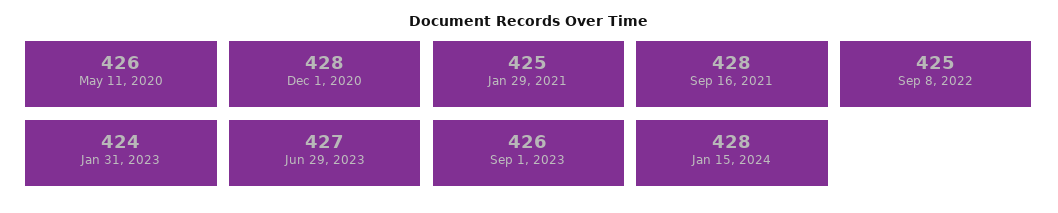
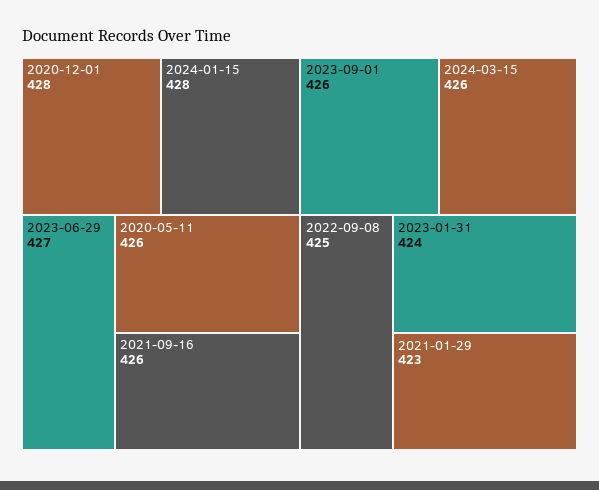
Jan 29, 2021: 425 -> 423
Sep 16, 2021: 428 -> 426
2024-03-15: none -> 426

